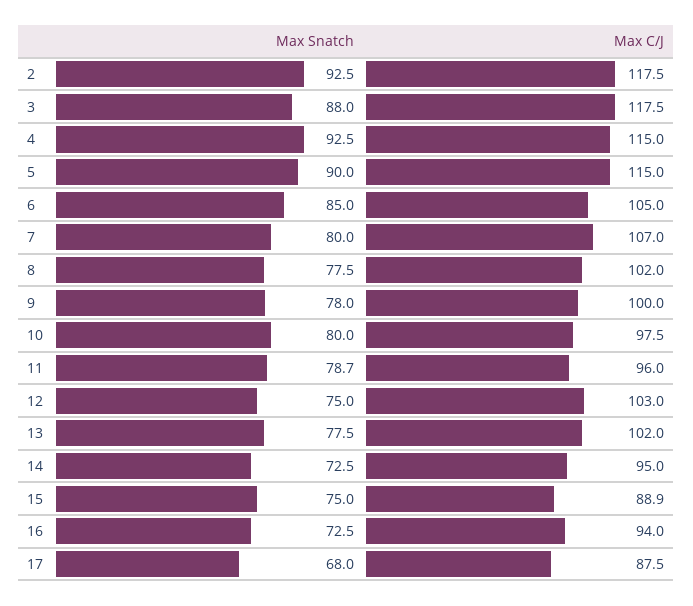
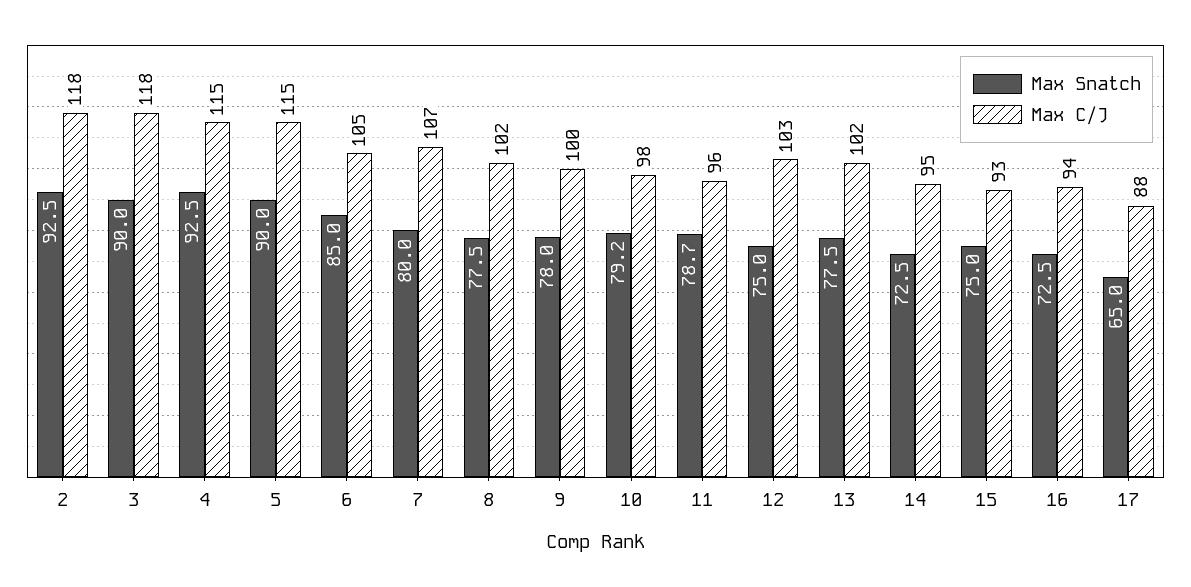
Max Snatch, 3: 88 -> 90
Max Snatch, 10: 80 -> 79.2
Max C/J, 15: 88.9 -> 93
Max Snatch, 17: 68 -> 65

